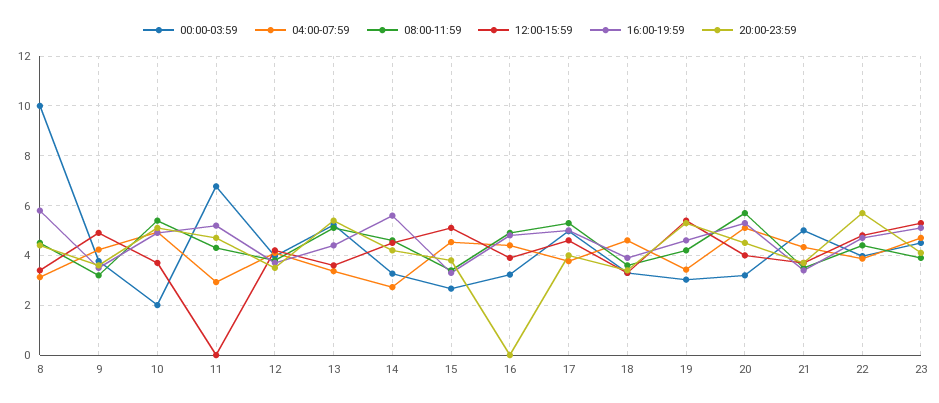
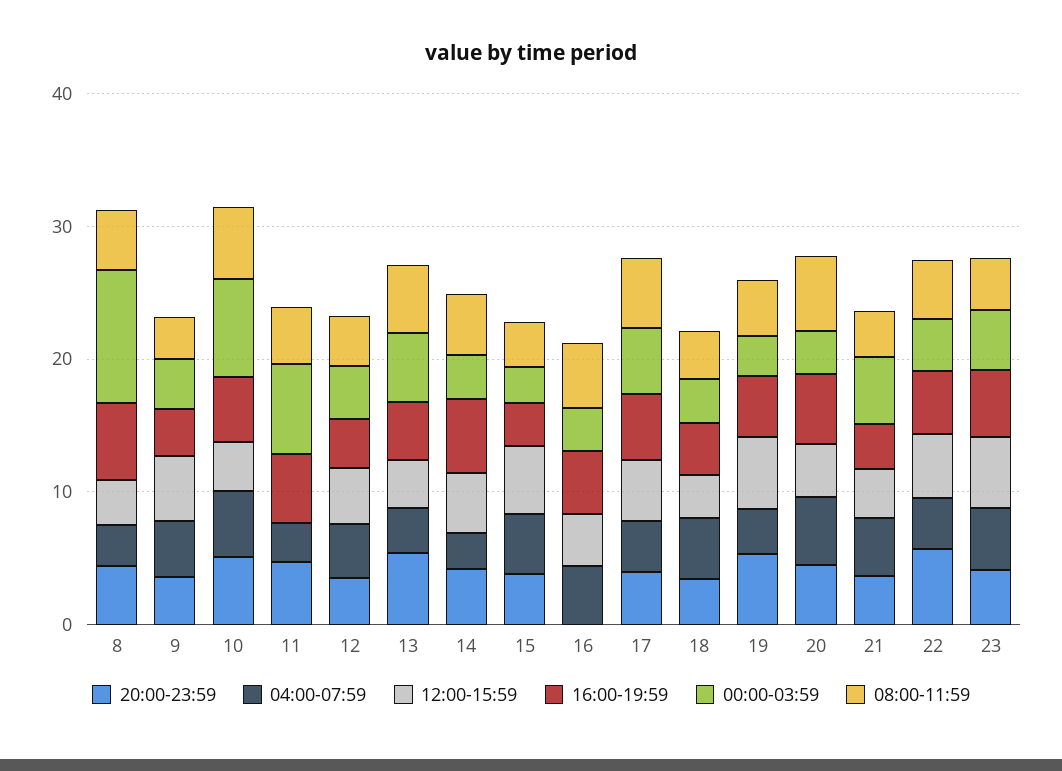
00:00-03:59, 10: 2 -> 8

